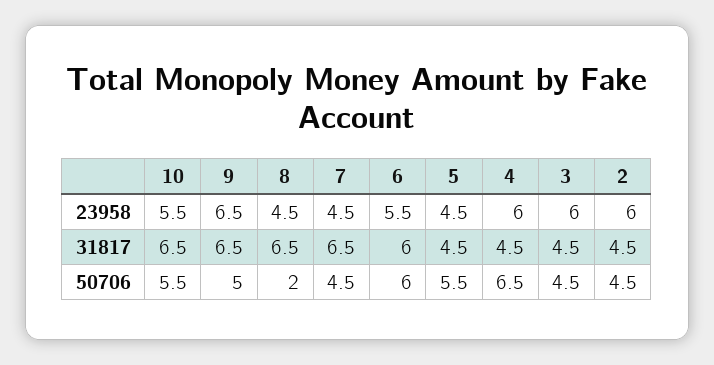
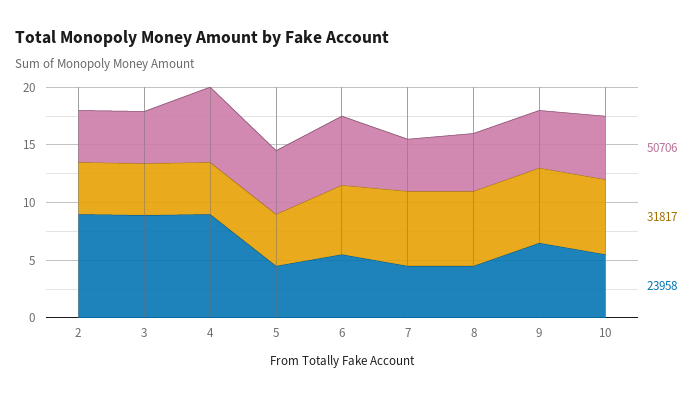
23958, 4: 6 -> 9
23958, 3: 6 -> 9
23958, 2: 6 -> 9
50706, 8: 2 -> 5

